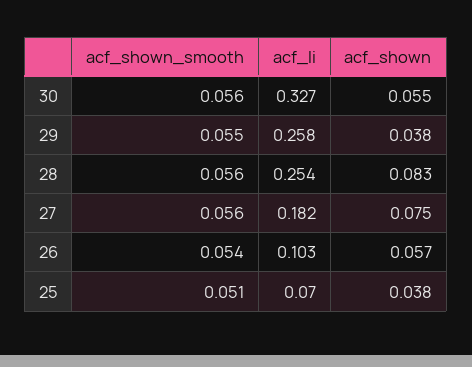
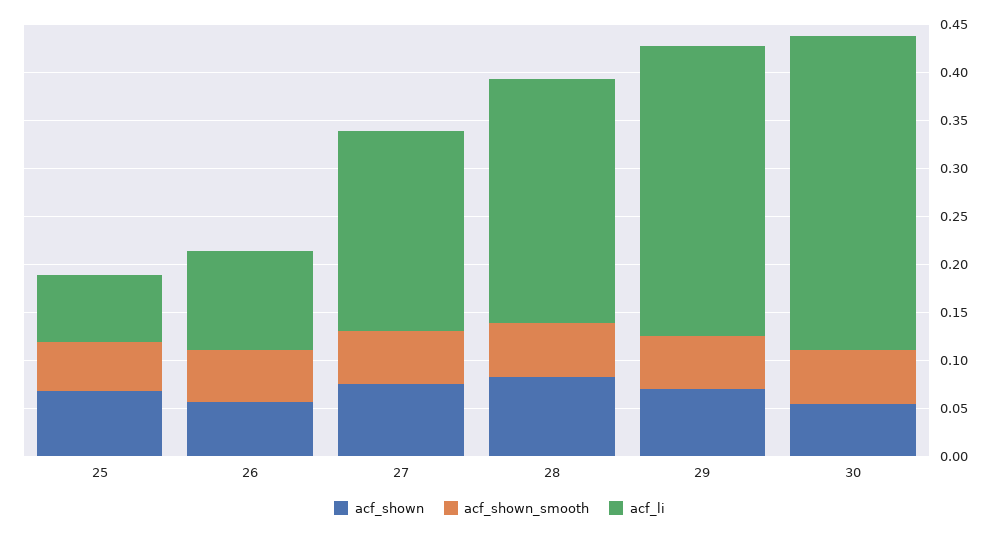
acf_li, 29: 0.258 -> 0.3
acf_shown, 29: 0.038 -> 0.07
acf_li, 27: 0.182 -> 0.21
acf_shown, 25: 0.038 -> 0.07

